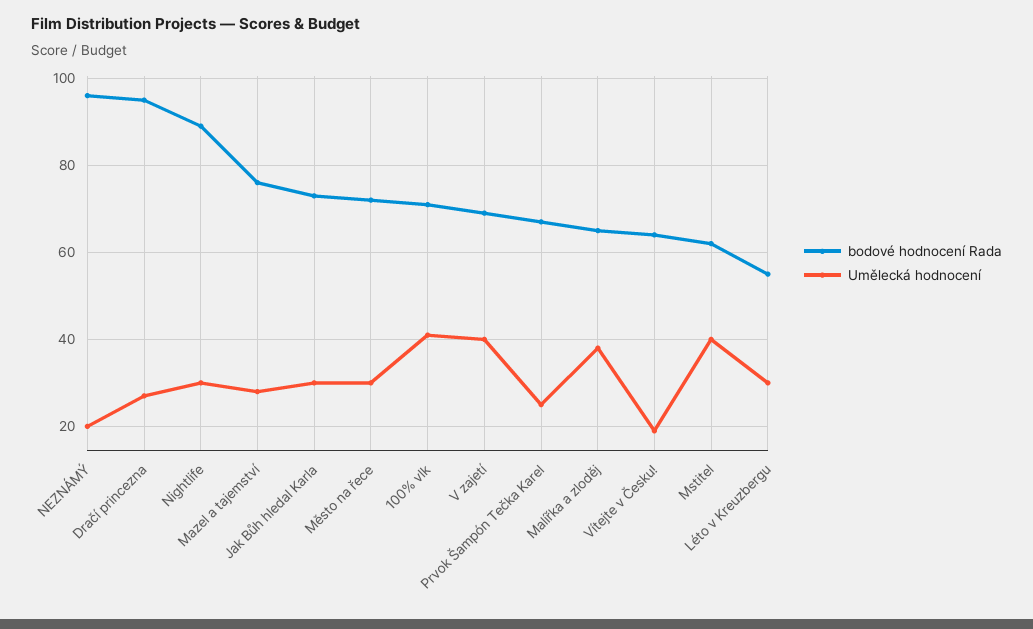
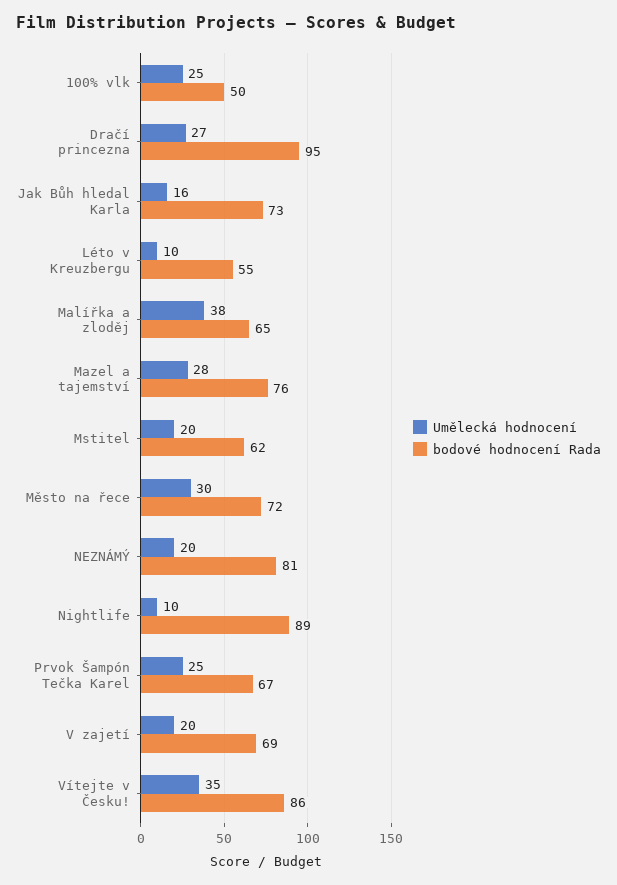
bodové hodnocení Rada, NEZNÁMÝ: 95 -> 81
Umělecká hodnocení, Nightlife: 30 -> 10
Umělecká hodnocení, Jak Bůh hledal Karla: 30 -> 16
bodové hodnocení Rada, 100% vlk: 70 -> 50
Umělecká hodnocení, 100% vlk: 40 -> 25
Umělecká hodnocení, V zajetí: 40 -> 20
bodové hodnocení Rada, Vítejte v Česku!: 65 -> 86
Umělecká hodnocení, Vítejte v Česku!: 20 -> 35
Umělecká hodnocení, Mstitel: 40 -> 20
Umělecká hodnocení, Léto v Kreuzbergu: 30 -> 10

